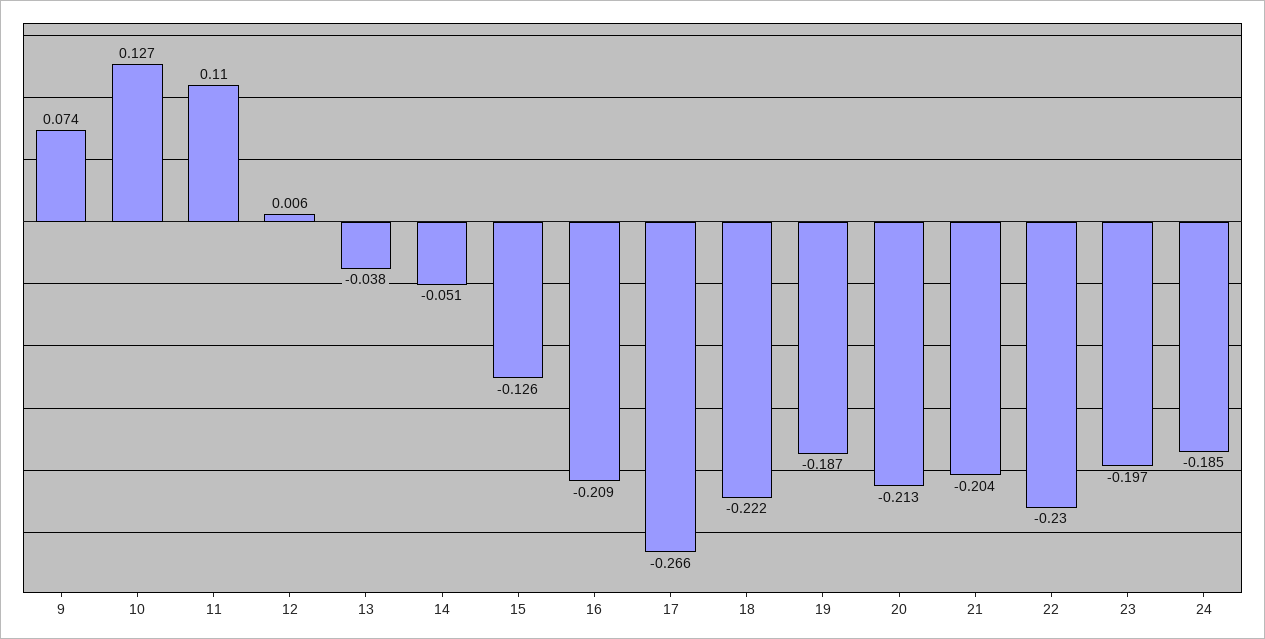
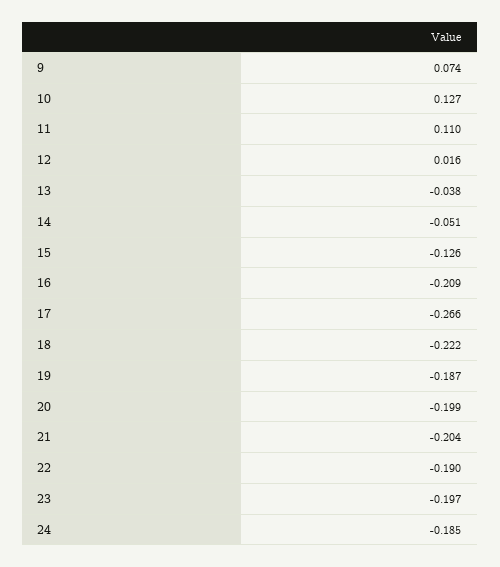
12: 0.006 -> 0.016
20: -0.213 -> -0.199
22: -0.23 -> -0.19

